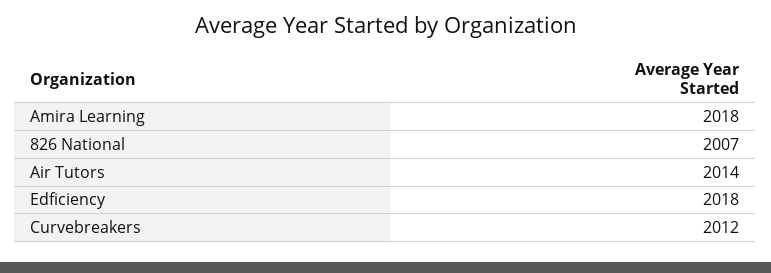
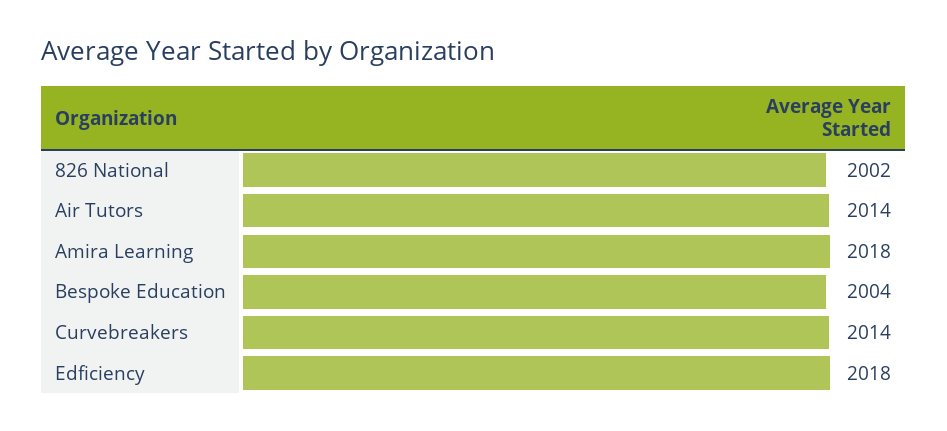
826 National: 2007 -> 2002
Curvebreakers: 2012 -> 2014
Bespoke Education: none -> 2004

